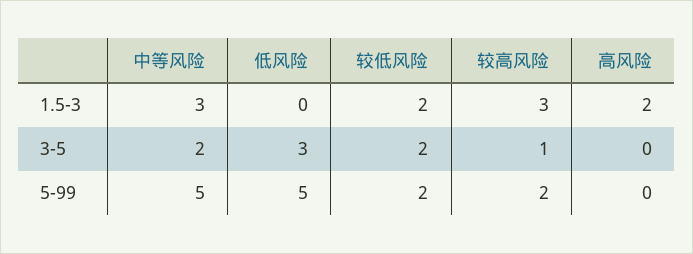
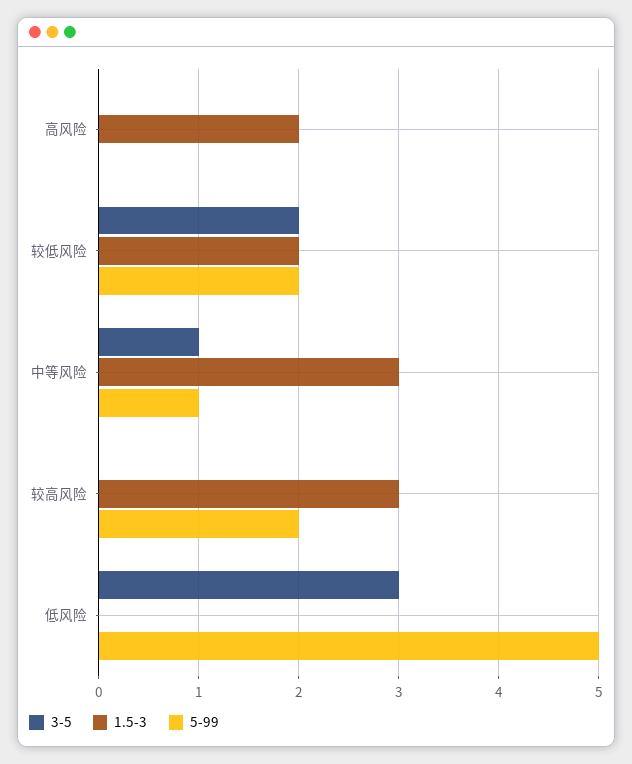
3-5, 中等风险: 2 -> 1
3-5, 较高风险: 1 -> 0
5-99, 中等风险: 5 -> 1

